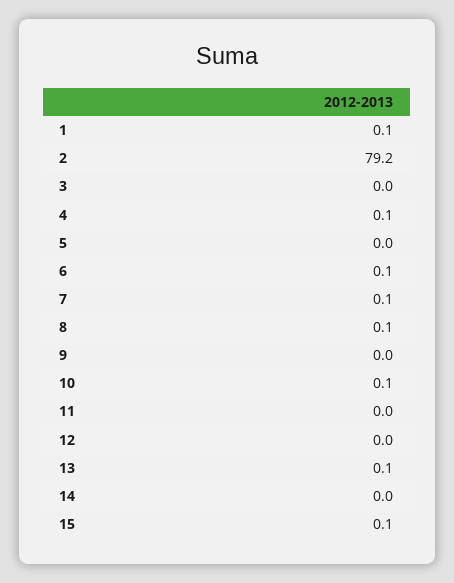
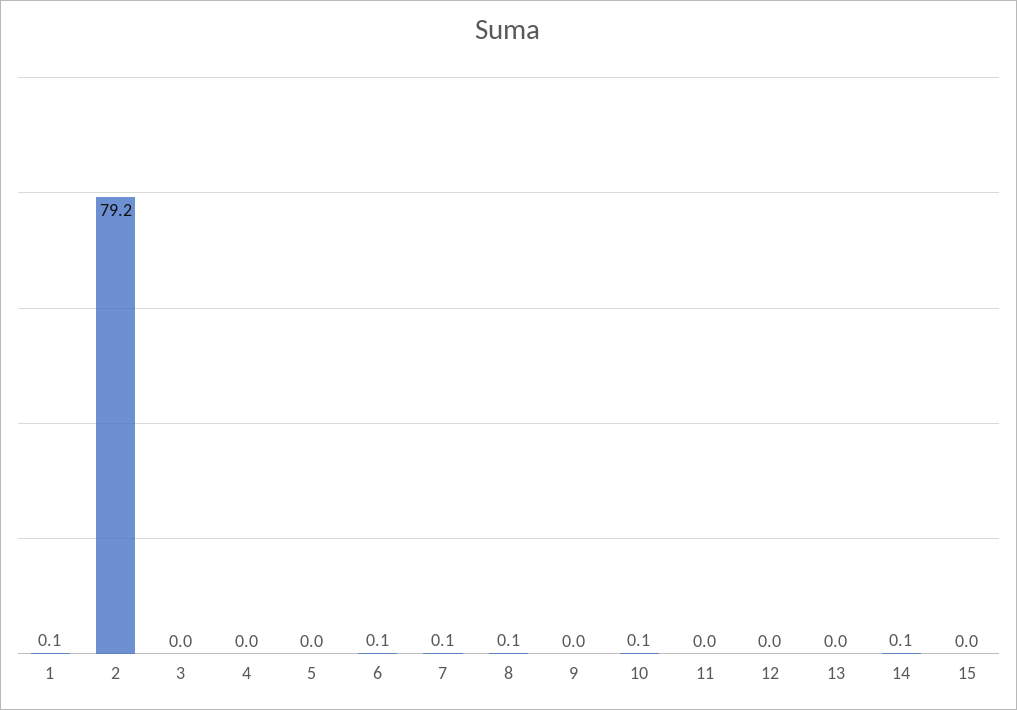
4: 0.1 -> 0
13: 0.1 -> 0
14: 0 -> 0.1
15: 0.1 -> 0

